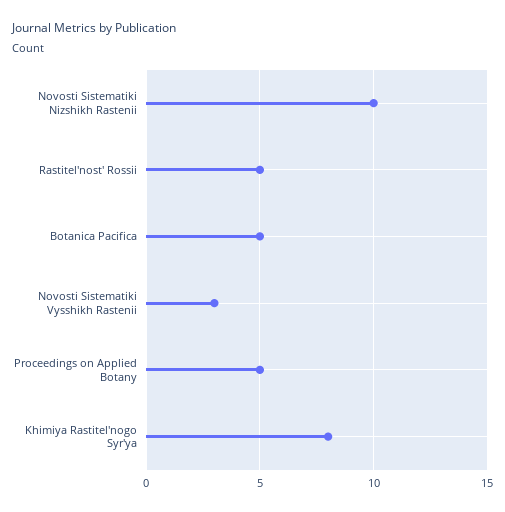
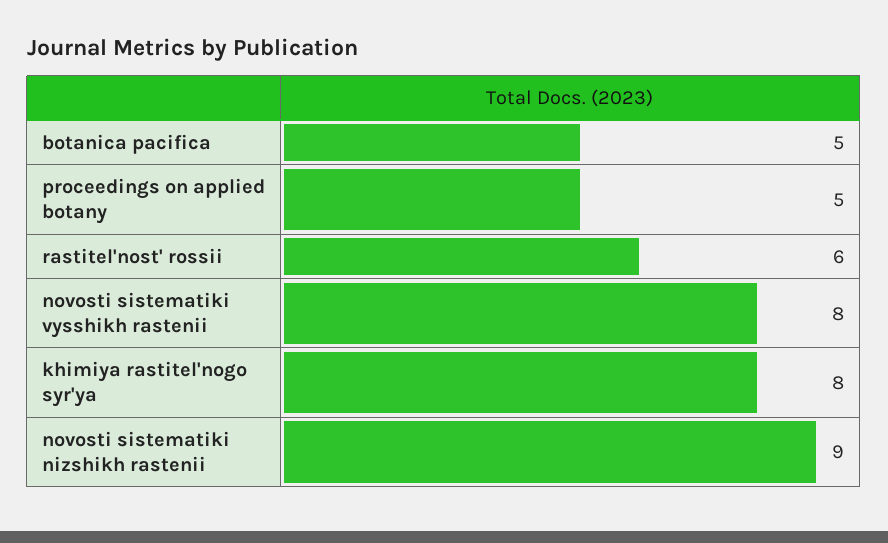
Novosti Sistematiki Nizshikh Rastenii: 10 -> 9
Rastitel'nost' Rossii: 5 -> 6
Novosti Sistematiki Vysshikh Rastenii: 3 -> 8

